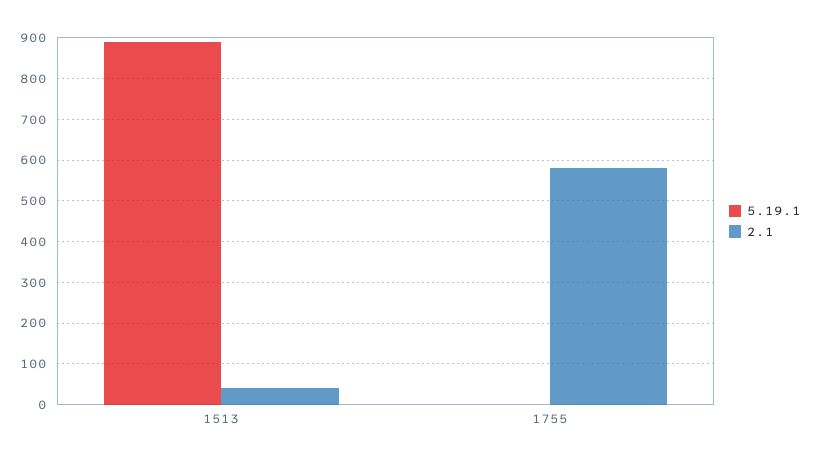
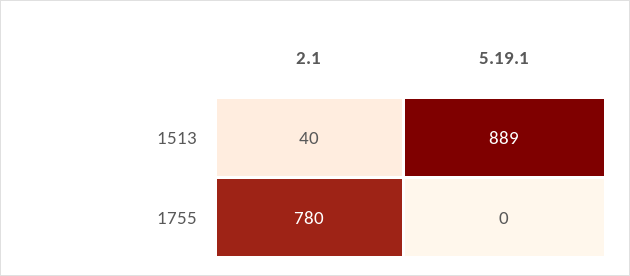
2.1, 1755: 580 -> 780

